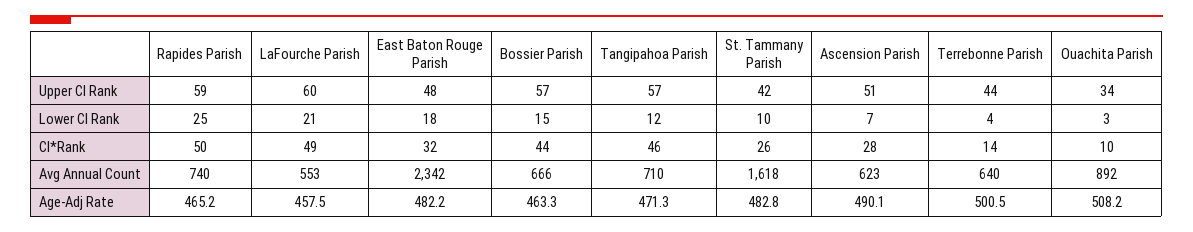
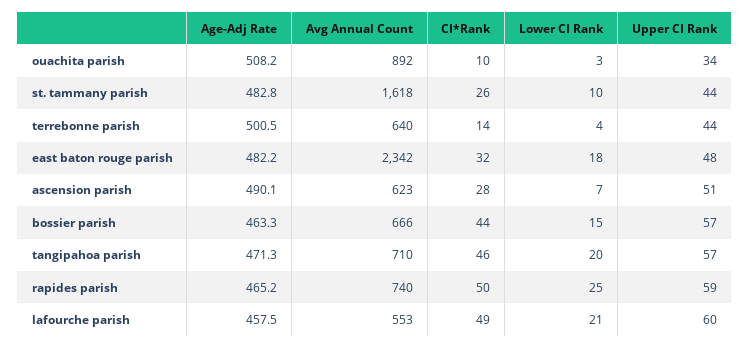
St. Tammany Parish, Upper CI Rank: 42 -> 44
Tangipahoa Parish, Lower CI Rank: 12 -> 20

